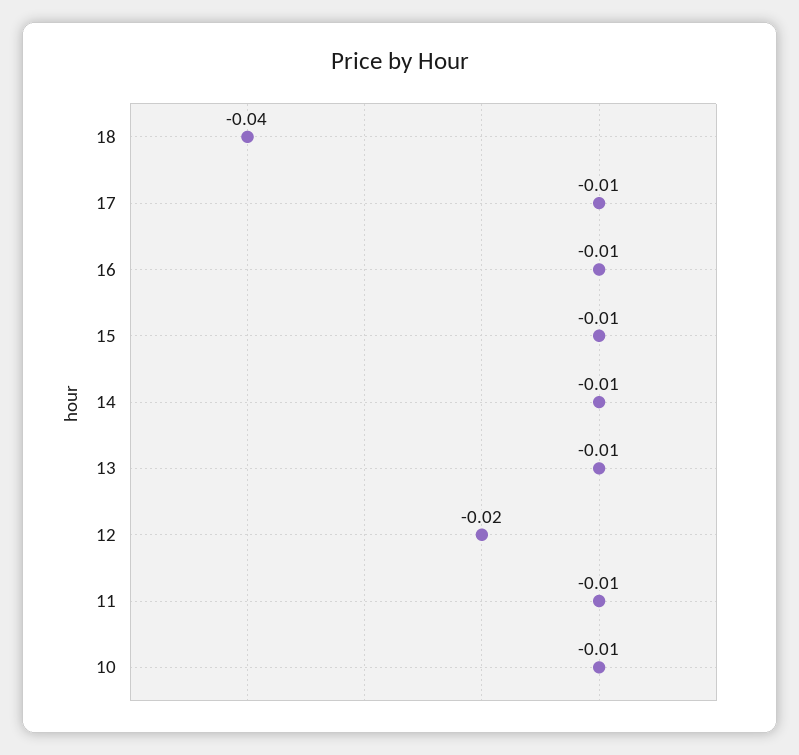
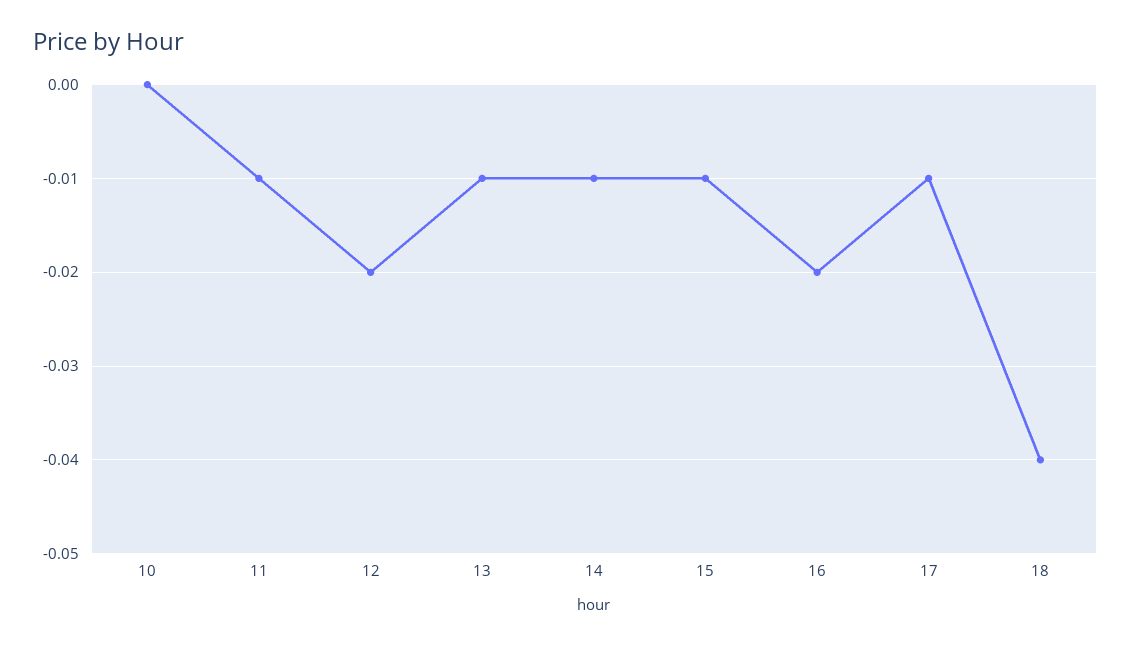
16: -0.01 -> -0.02
10: -0.01 -> 0

